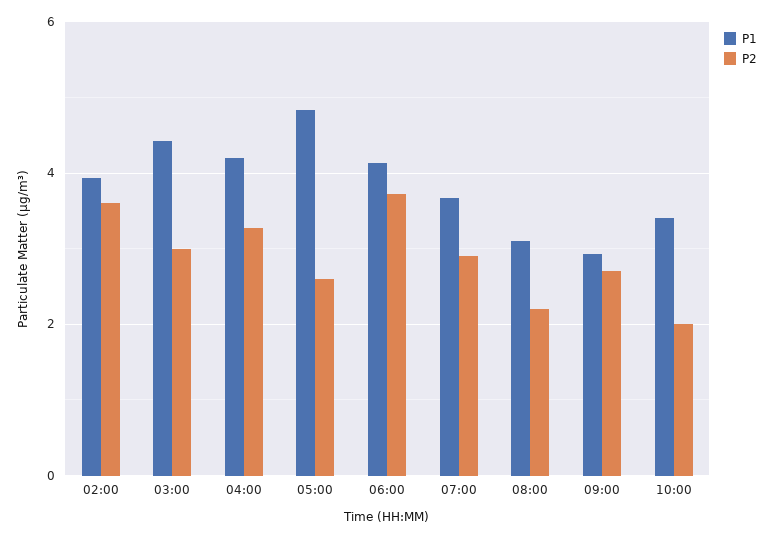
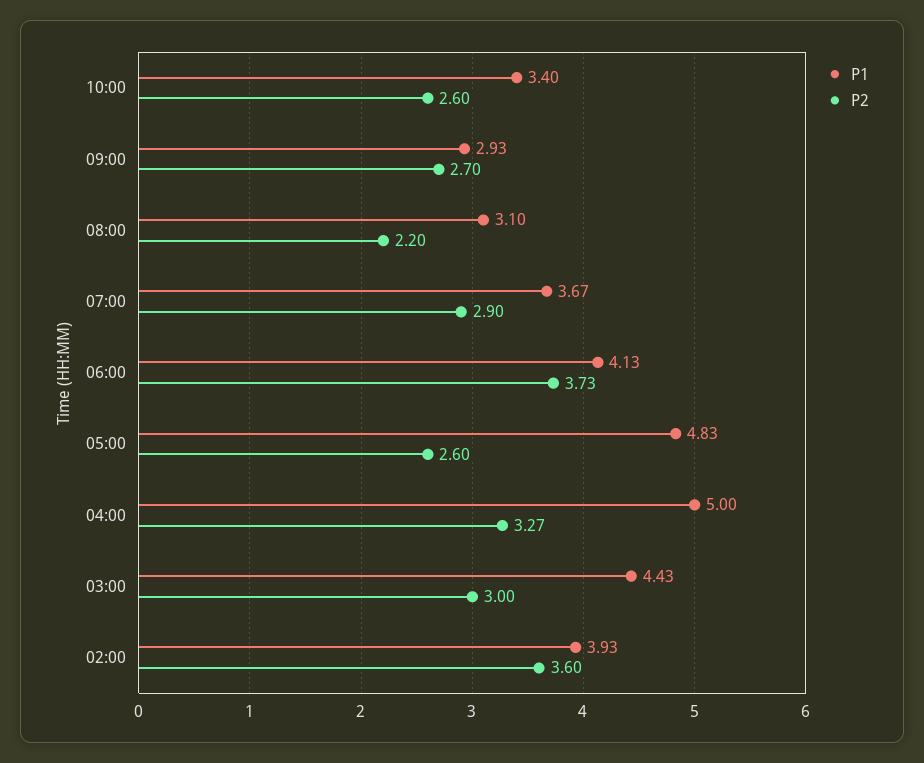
P1, 04:00: 4.2 -> 5
P2, 10:00: 2 -> 2.6

